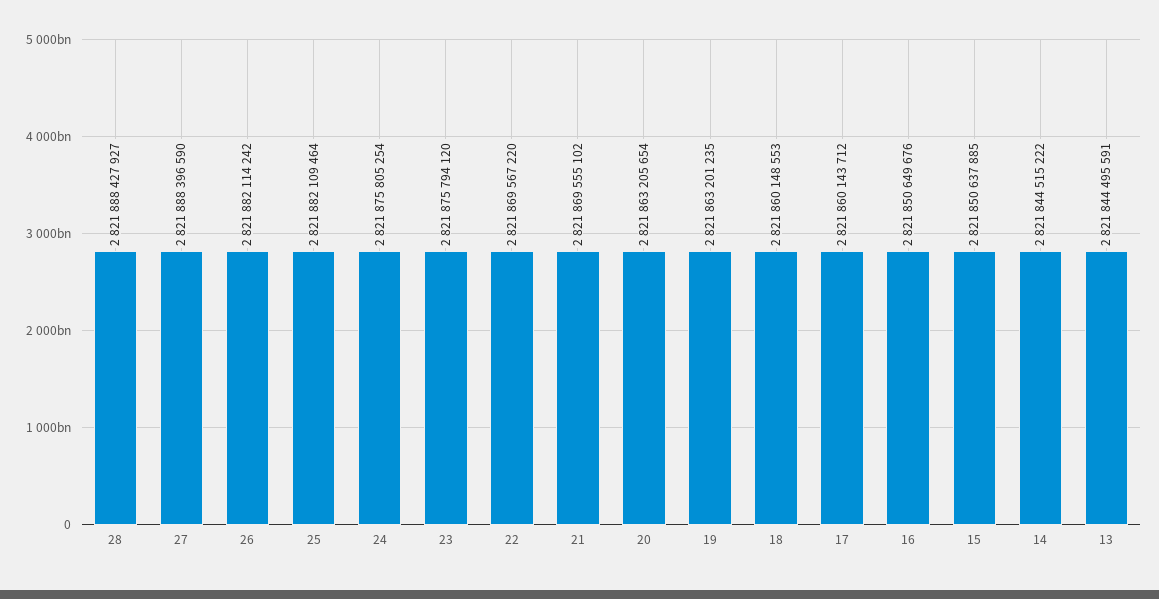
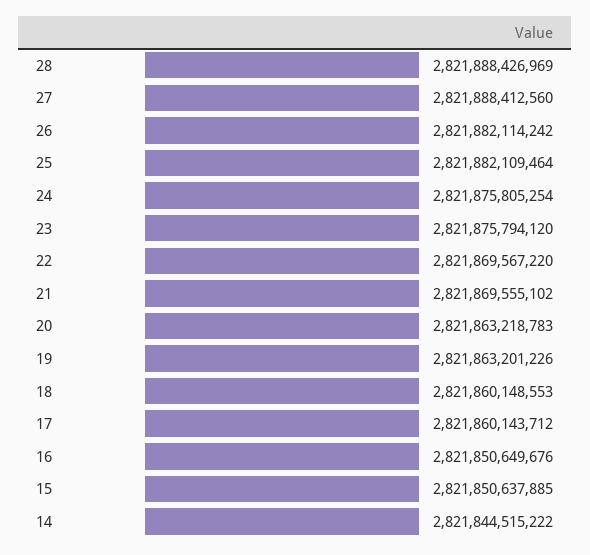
28: 2821888427927 -> 2821888426969
27: 2821888396590 -> 2821888412560
20: 2821863205654 -> 2821863218783
19: 2821863201235 -> 2821863201226
13: 2821844495591 -> none

